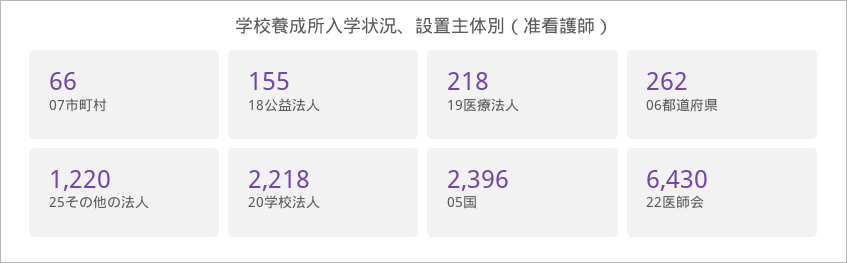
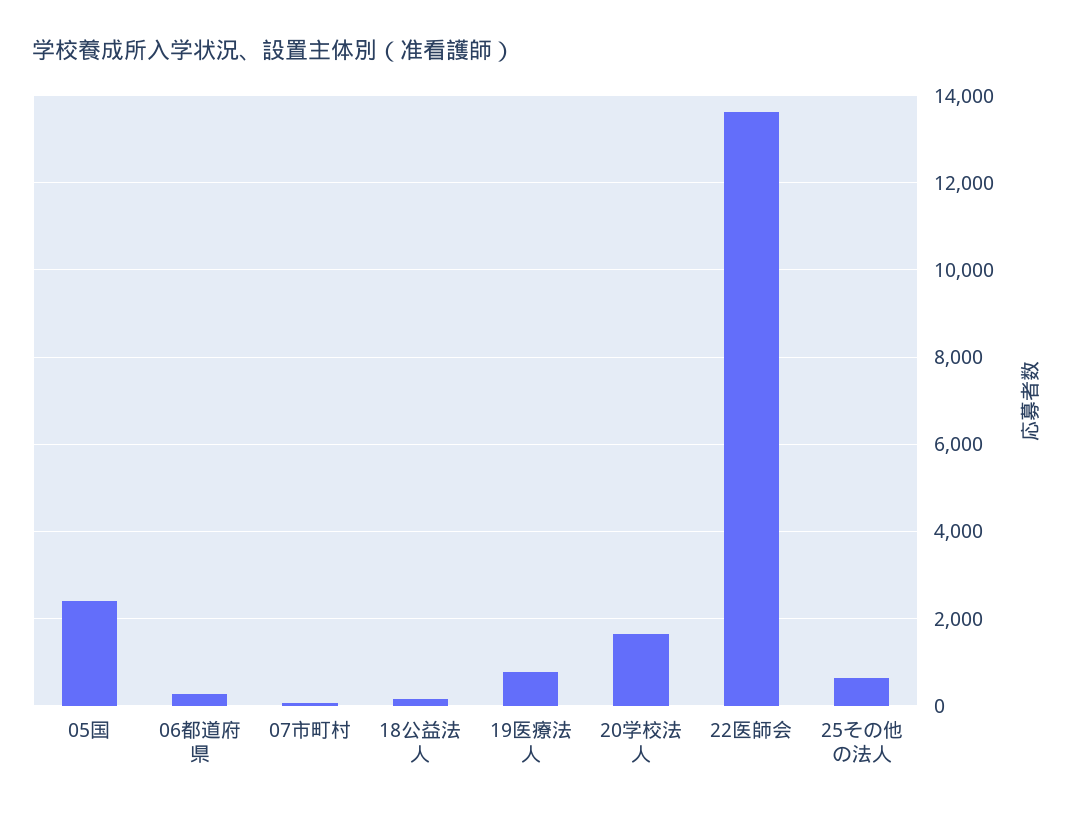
19医療法人: 218 -> 800
25その他の法人: 1220 -> 600
20学校法人: 2218 -> 1600
22医師会: 6430 -> 13600

